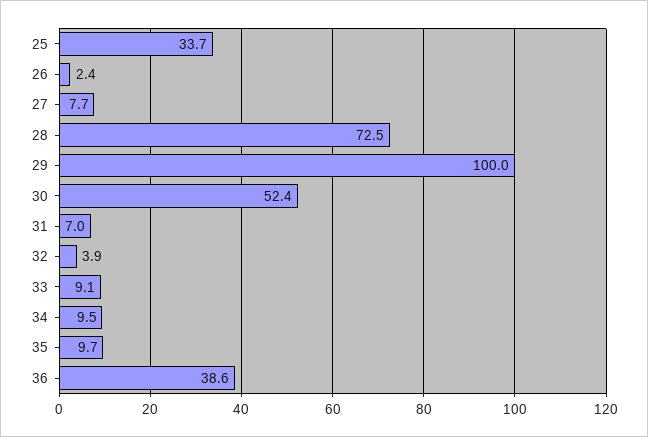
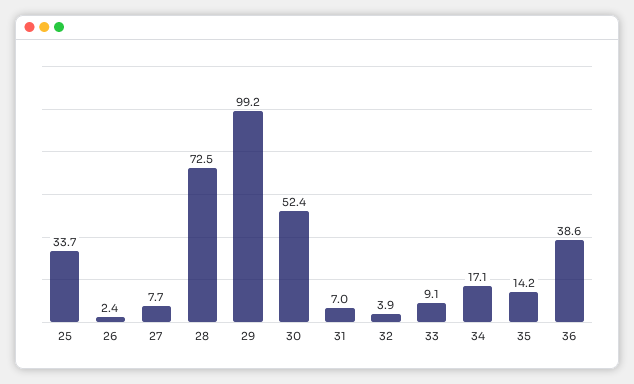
29: 100 -> 99.2
34: 9.5 -> 17.1
35: 9.7 -> 14.2

